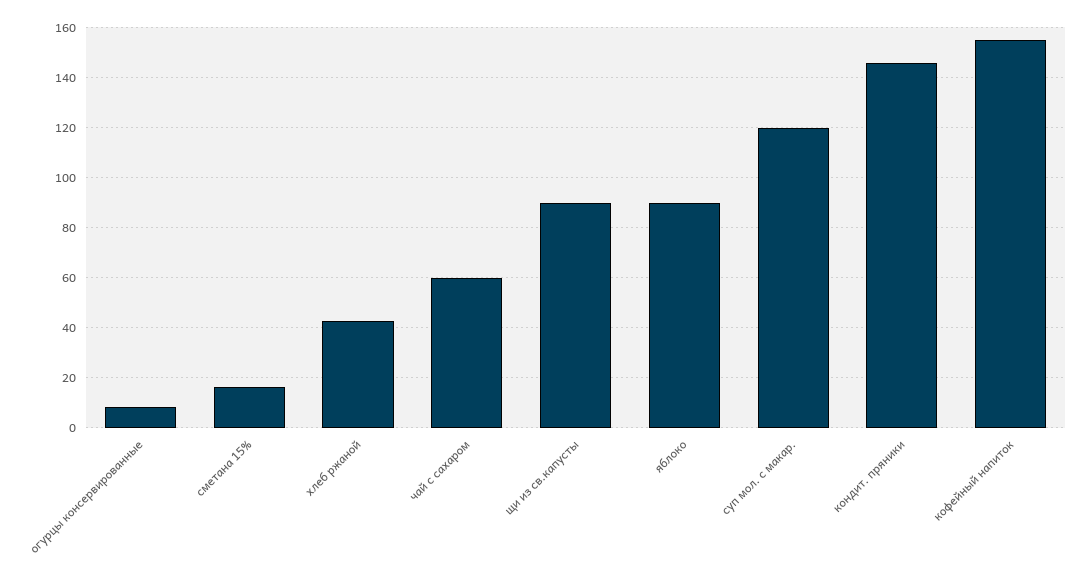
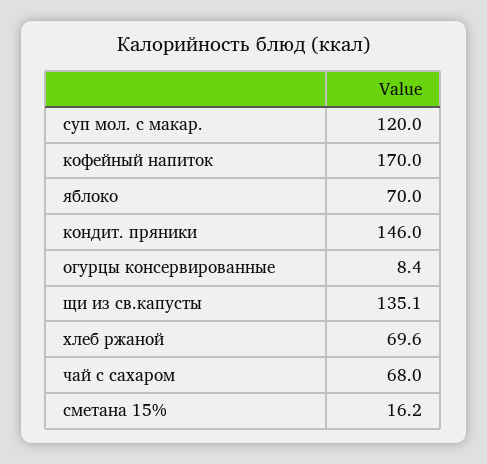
хлеб ржаной: 42.5 -> 69.6
чай с сахаром: 60 -> 68
щи из св.капусты: 90 -> 135.1
яблоко: 90 -> 70
кофейный напиток: 155 -> 170

